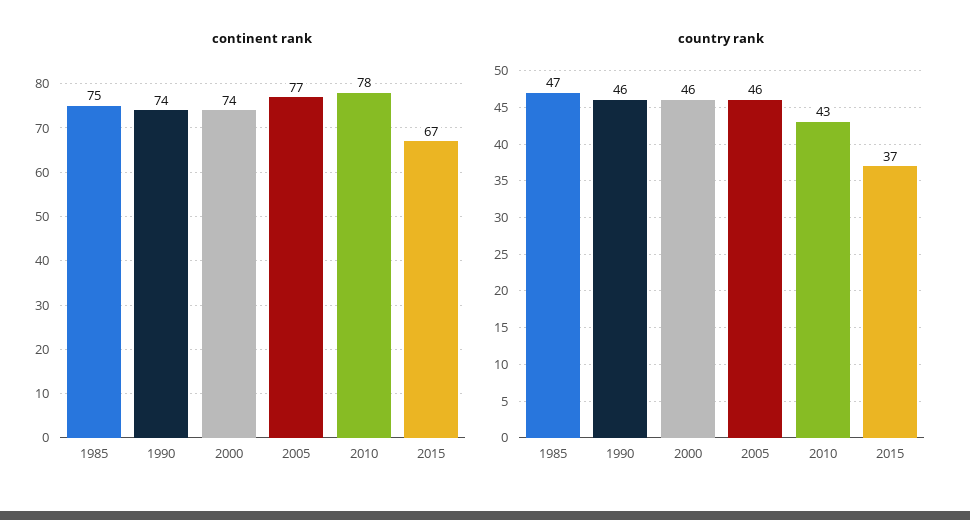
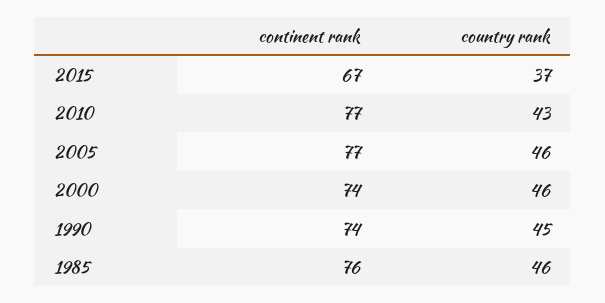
continent rank, 1985: 75 -> 76
continent rank, 2010: 78 -> 77
country rank, 1985: 47 -> 46
country rank, 1990: 46 -> 45

